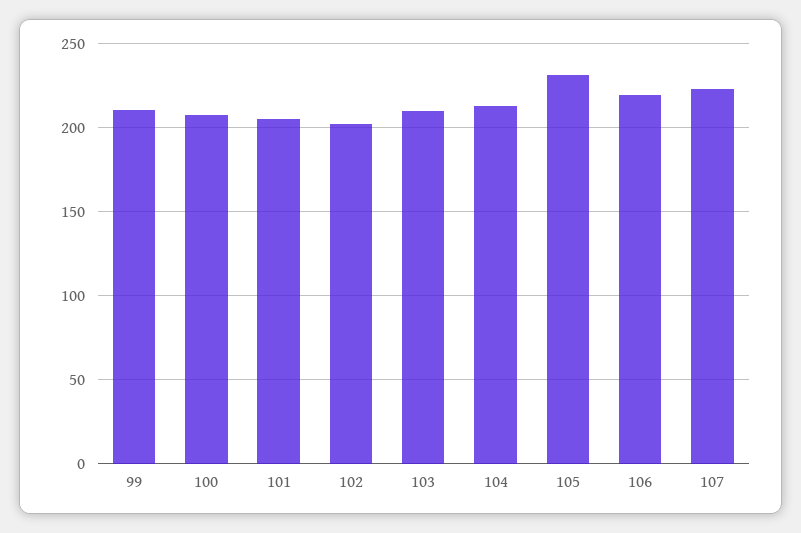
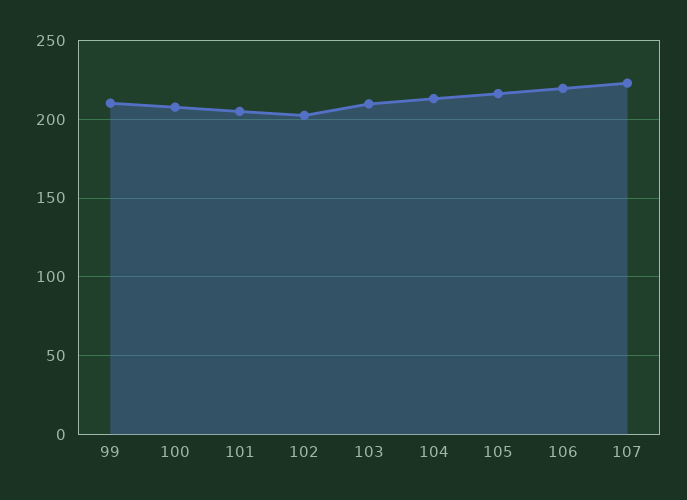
105: 230 -> 215

